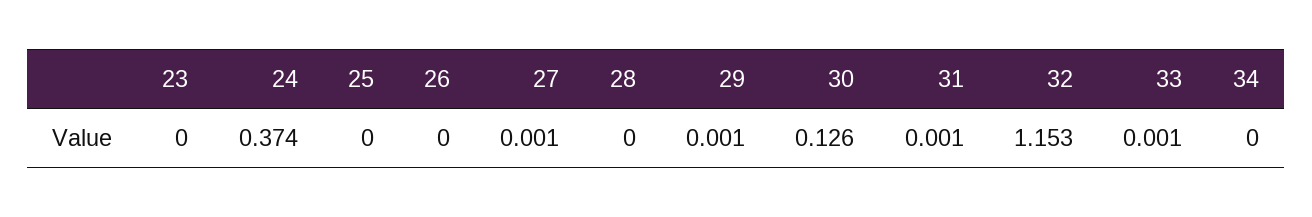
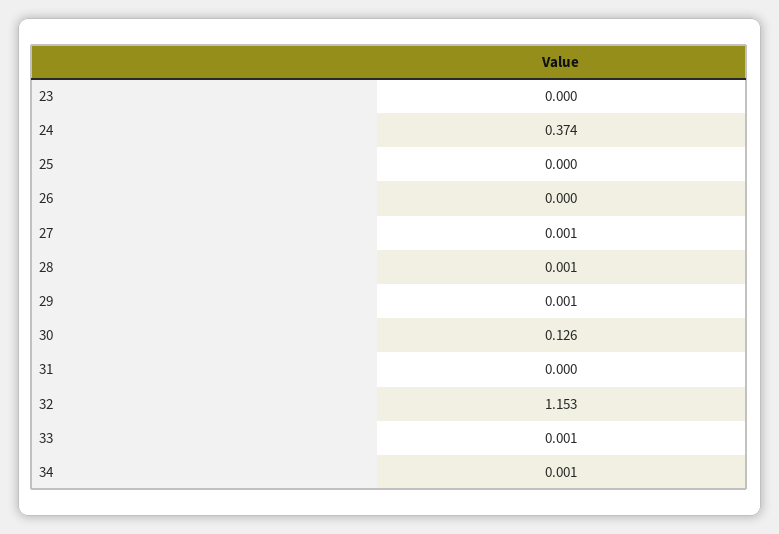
28: 0 -> 0.001
31: 0.001 -> 0
34: 0 -> 0.001

